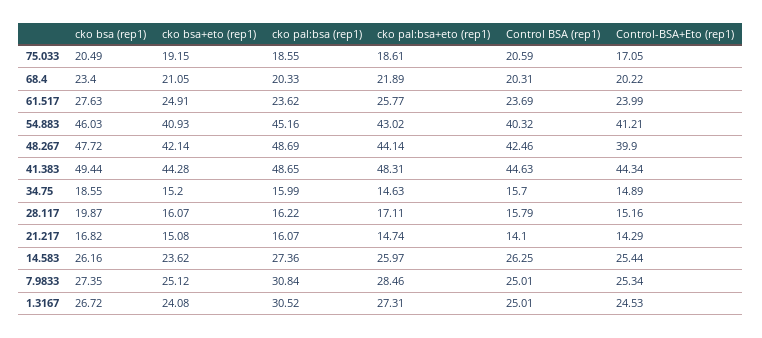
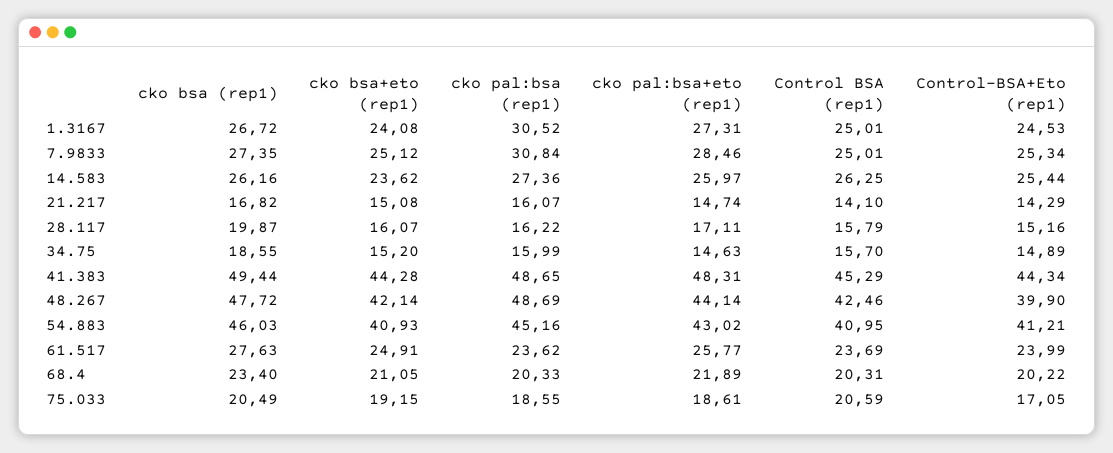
Control BSA (rep1), 54.883: 40.32 -> 40.95
Control BSA (rep1), 41.383: 44.63 -> 45.29

